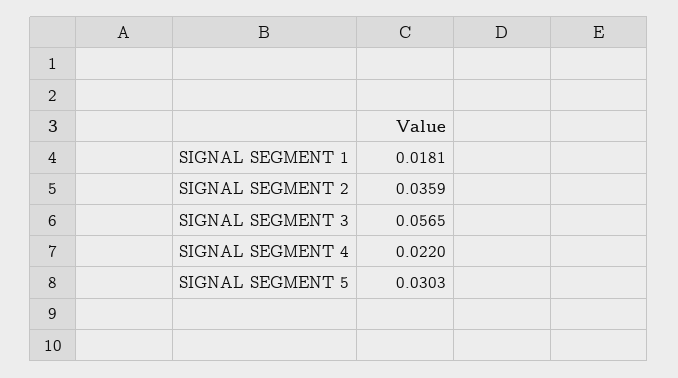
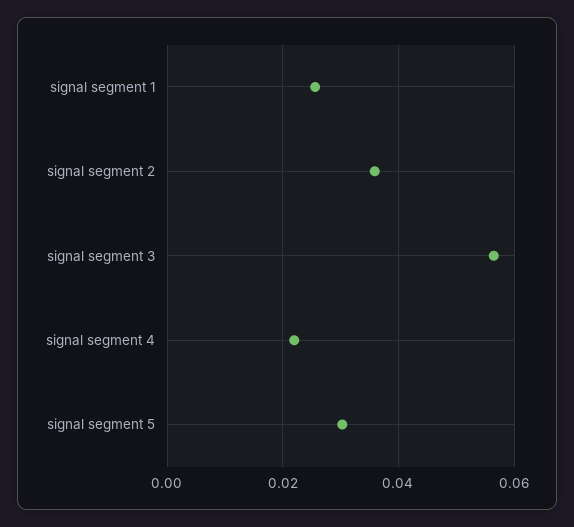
SIGNAL SEGMENT 1: 0.0181 -> 0.026

